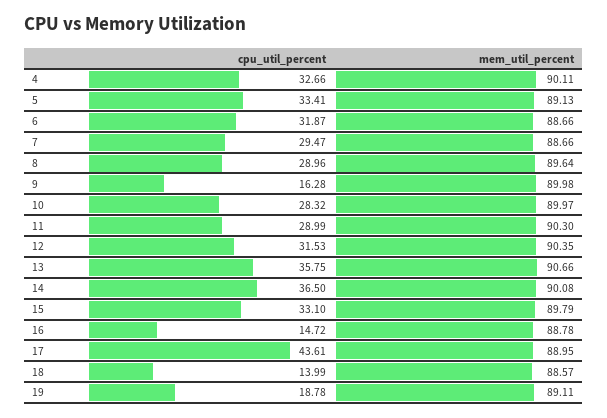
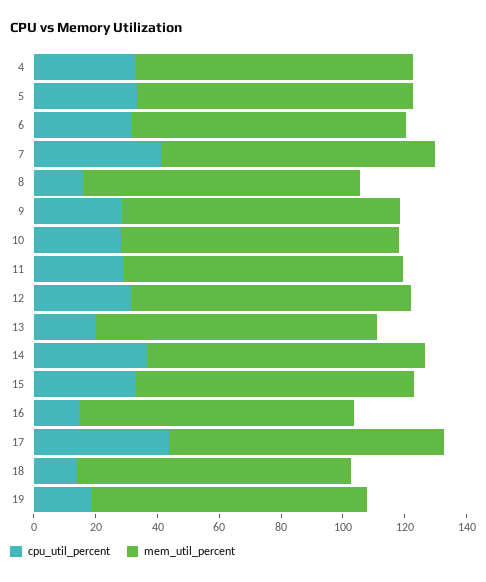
cpu_util_percent, 7: 29.47 -> 40
cpu_util_percent, 8: 28.96 -> 15
cpu_util_percent, 9: 16.28 -> 30
cpu_util_percent, 13: 35.75 -> 20

